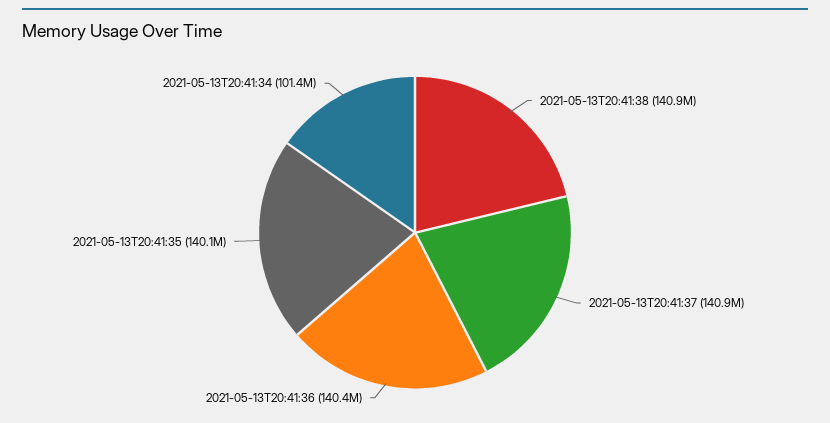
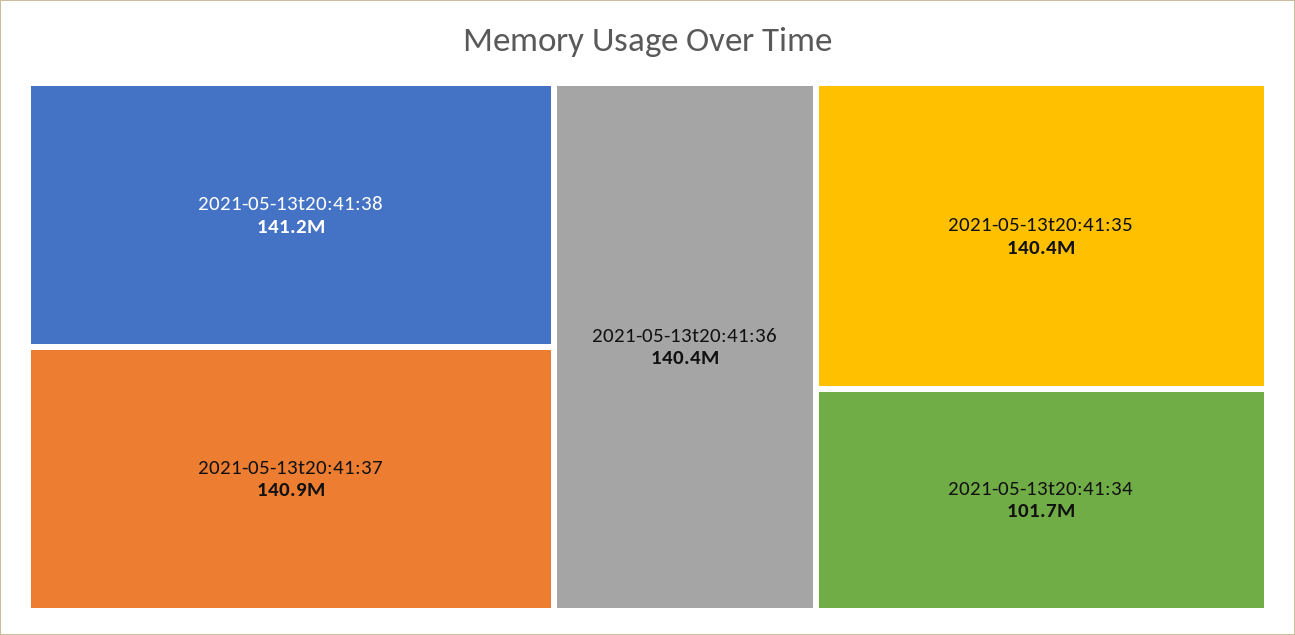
2021-05-13T20:41:38: 140900000 -> 141200000
2021-05-13T20:41:35: 140100000 -> 140400000
2021-05-13T20:41:34: 101400000 -> 101700000

